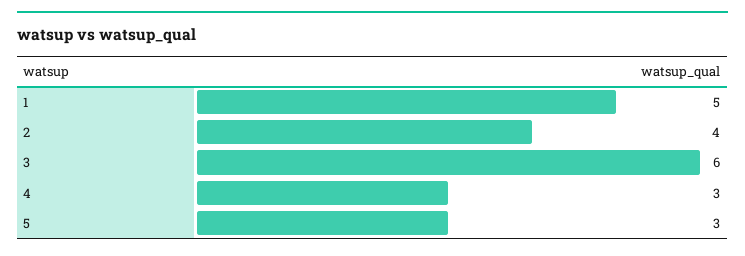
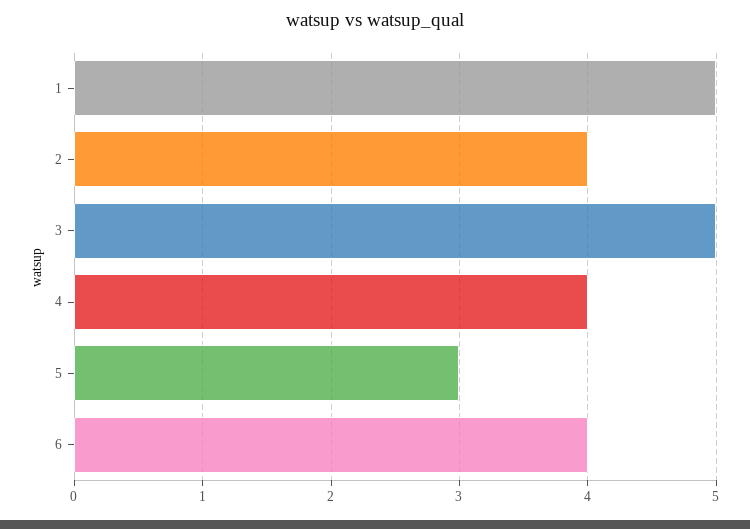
3: 6 -> 5
4: 3 -> 4
6: none -> 4

